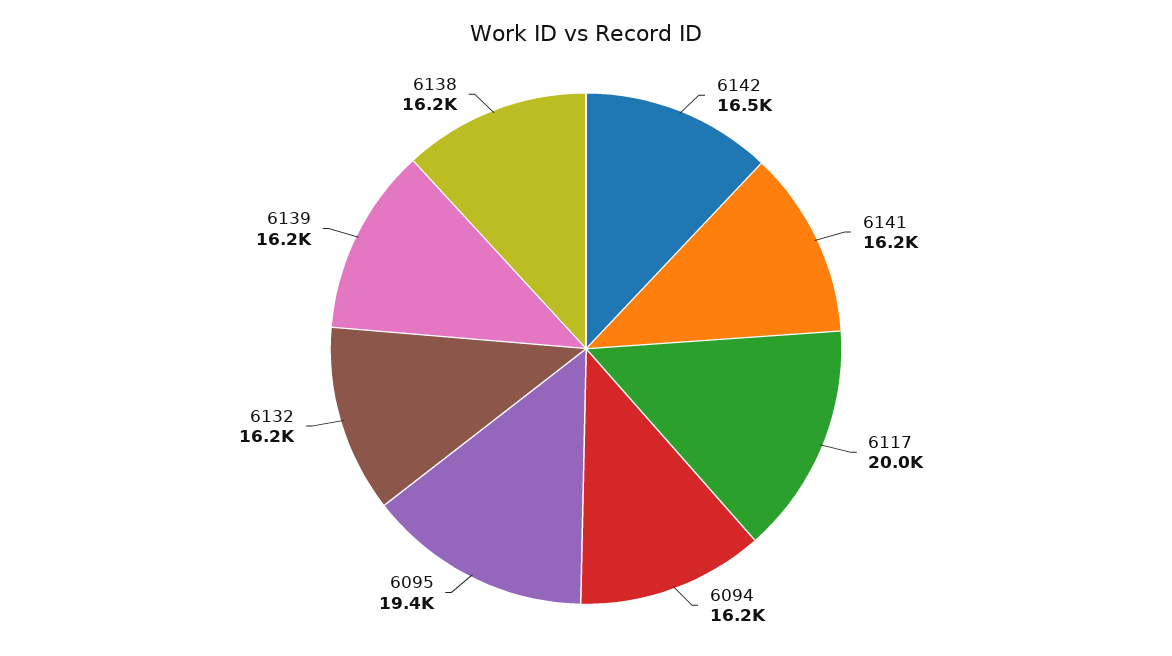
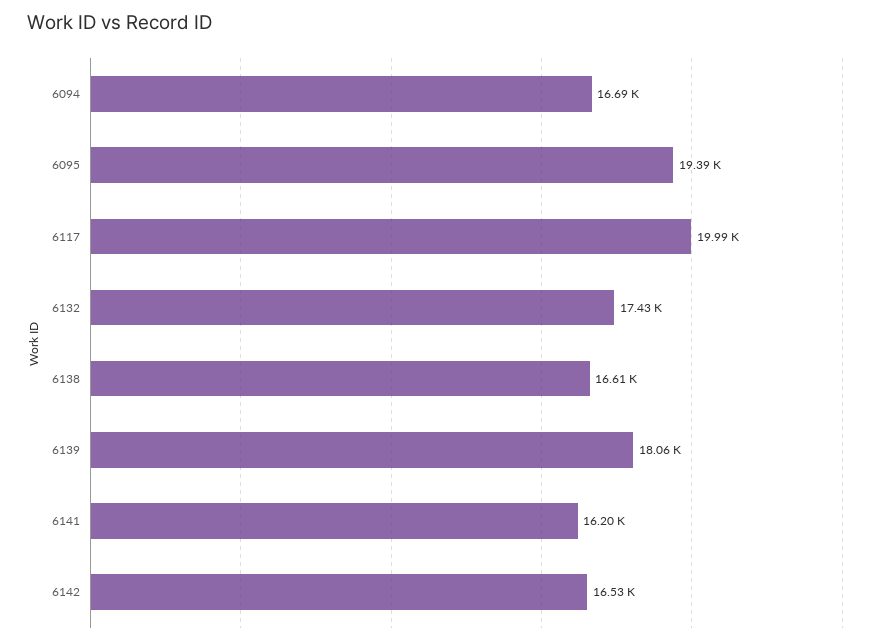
6094: 16200 -> 16690
6132: 16200 -> 17430
6139: 16200 -> 18060
6138: 16200 -> 16610

